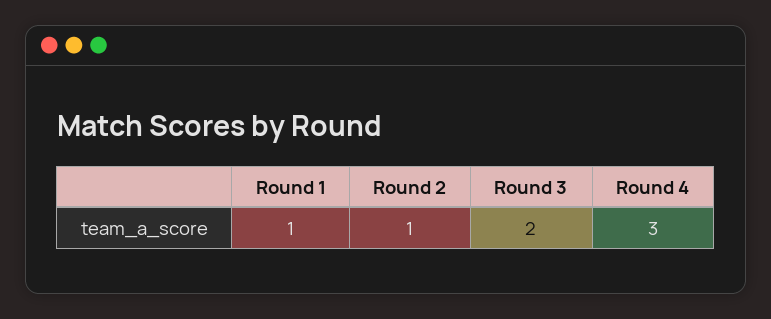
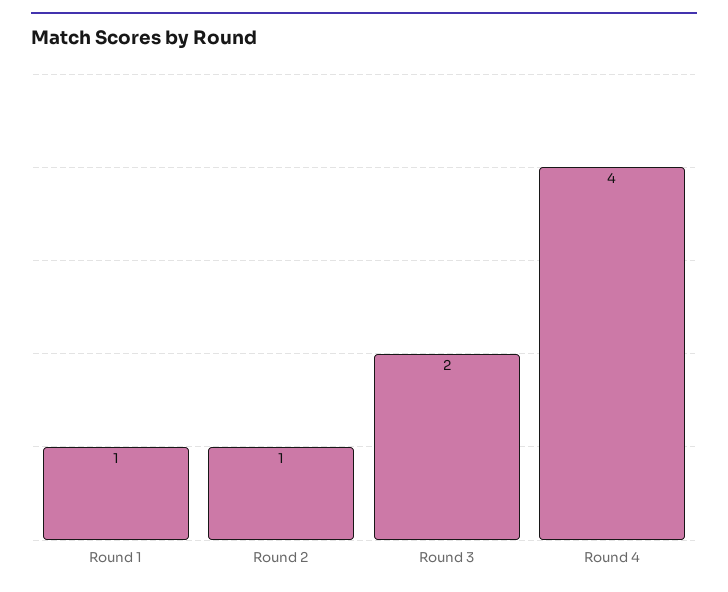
Round 4: 3 -> 4

